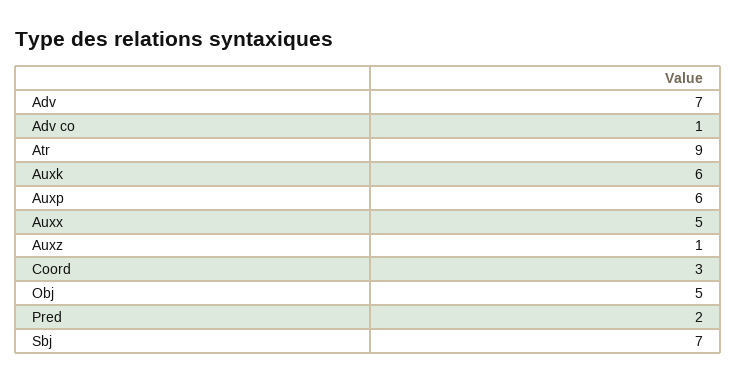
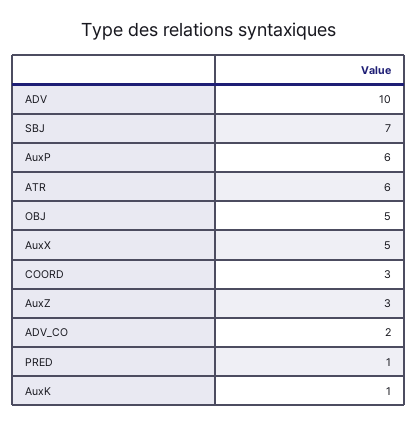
Adv: 7 -> 10
Adv co: 1 -> 2
Atr: 9 -> 6
Auxk: 6 -> 1
Auxz: 1 -> 3
Pred: 2 -> 1

